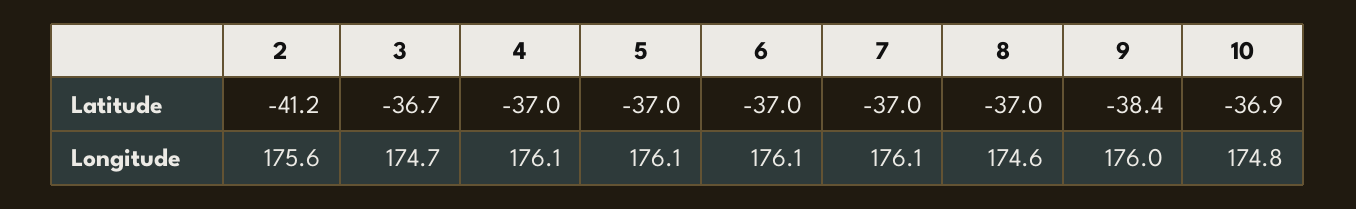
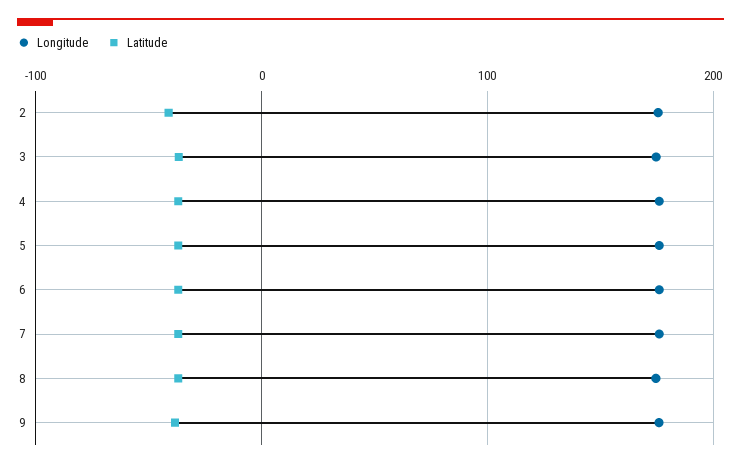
Latitude, 10: -36.9 -> none
Longitude, 10: 174.8 -> none

